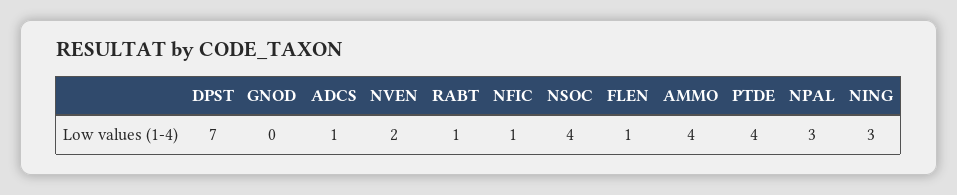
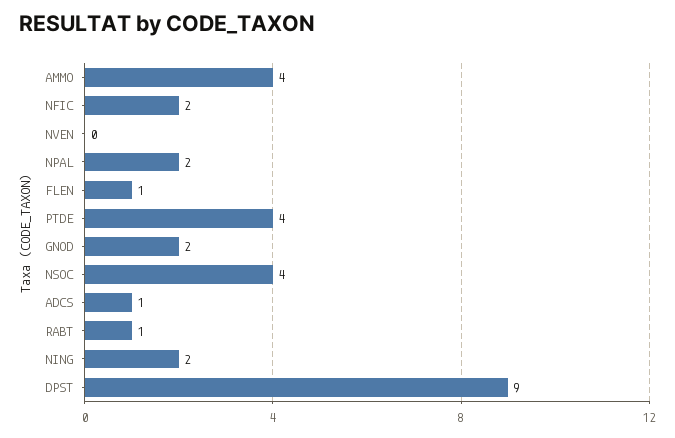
DPST: 7 -> 9
GNOD: 0 -> 2
NVEN: 2 -> 0
NFIC: 1 -> 2
NPAL: 3 -> 2
NING: 3 -> 2

